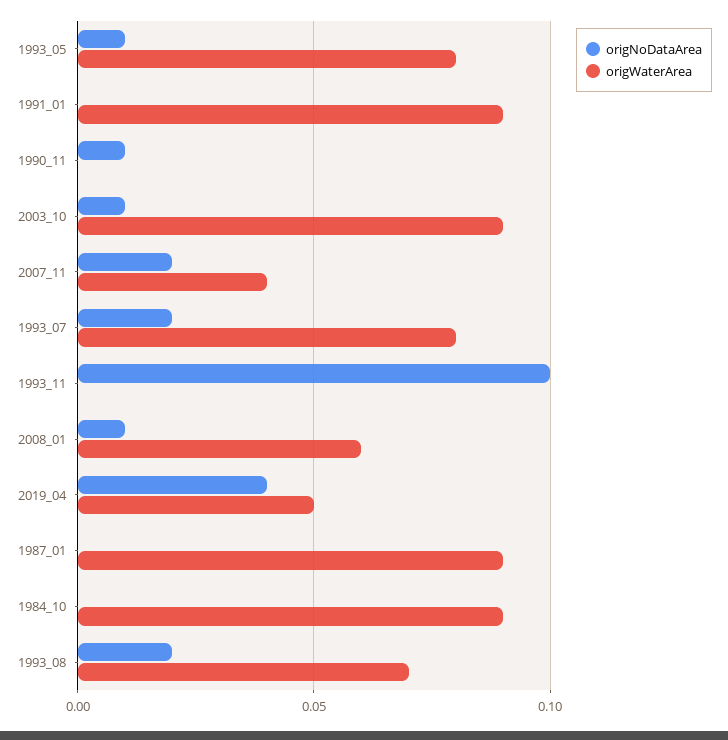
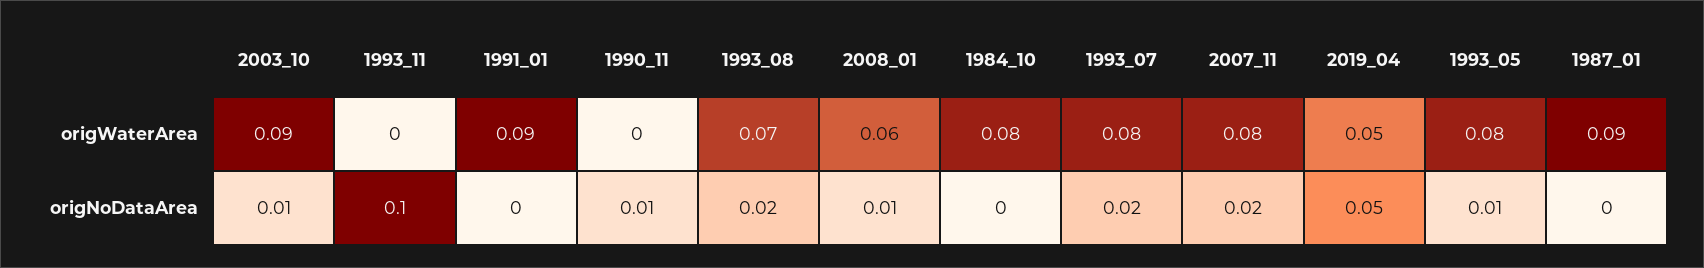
origWaterArea, 2007_11: 0.04 -> 0.08
origNoDataArea, 2019_04: 0.04 -> 0.05
origWaterArea, 1984_10: 0.09 -> 0.08

